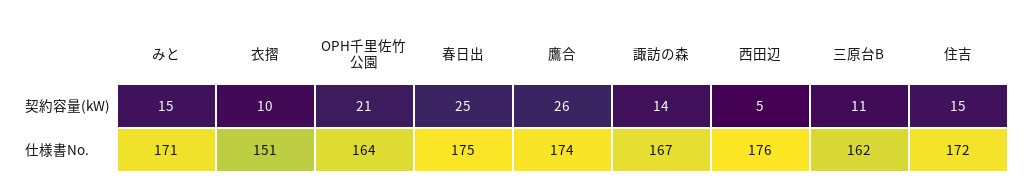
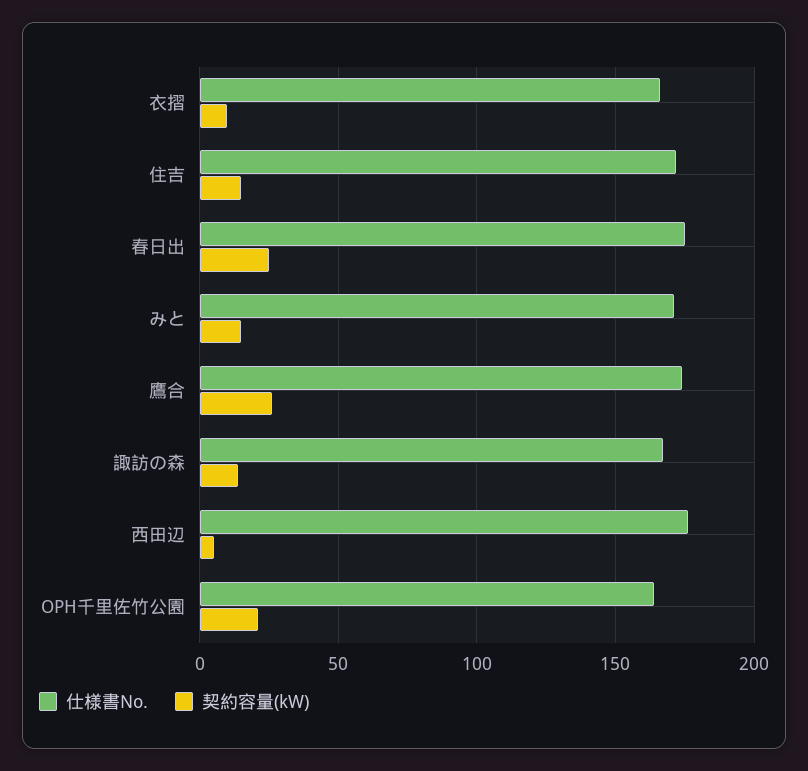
契約容量(kW), 三原台B: 11 -> none
仕様書No., 衣摺: 151 -> 165
仕様書No., 三原台B: 162 -> none

